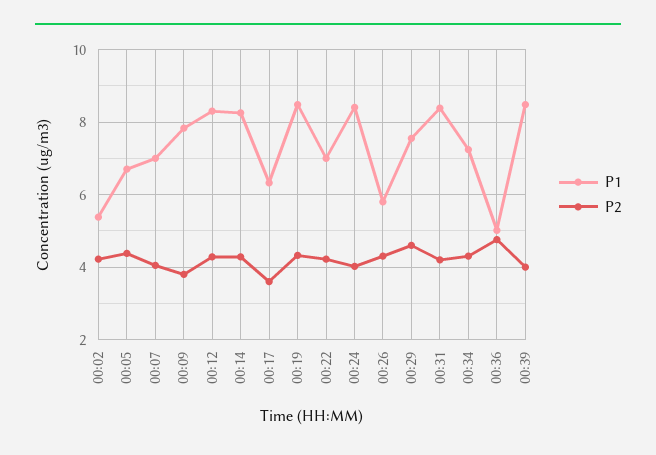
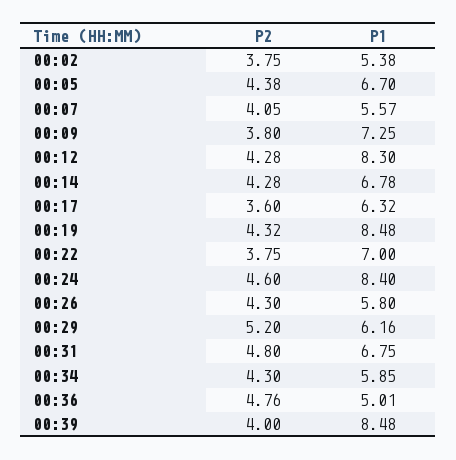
P2, 00:02: 4.2 -> 3.75
P1, 00:07: 7 -> 5.57
P1, 00:09: 7.8 -> 7.25
P1, 00:14: 8.2 -> 6.78
P2, 00:22: 4.2 -> 3.75
P2, 00:24: 4 -> 4.6
P1, 00:29: 7.6 -> 6.16
P2, 00:29: 4.6 -> 5.2
P1, 00:31: 8.4 -> 6.75
P2, 00:31: 4.2 -> 4.8
P1, 00:34: 7.2 -> 5.85

